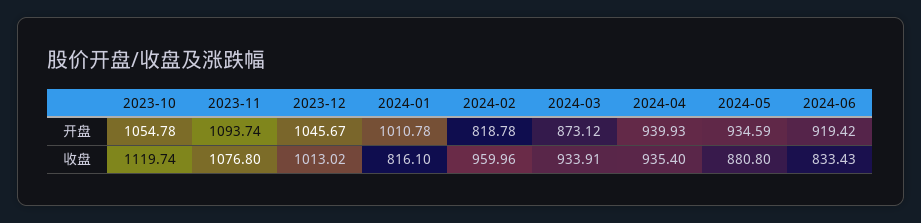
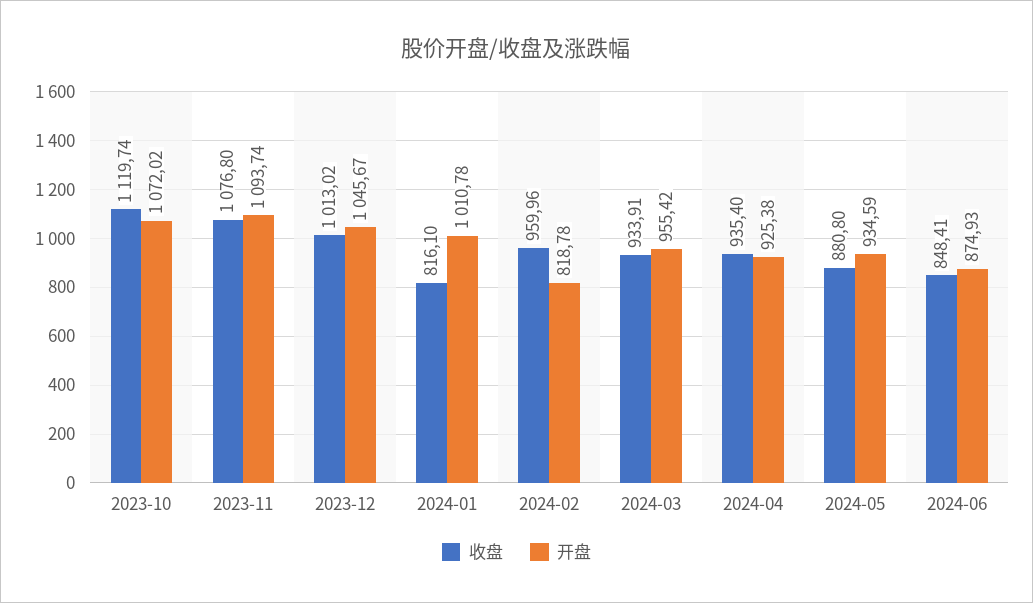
开盘, 2023-10: 1054.78 -> 1072.02
开盘, 2024-03: 873.12 -> 955.42
开盘, 2024-04: 939.93 -> 925.38
开盘, 2024-06: 919.42 -> 874.93
收盘, 2024-06: 833.43 -> 848.41

